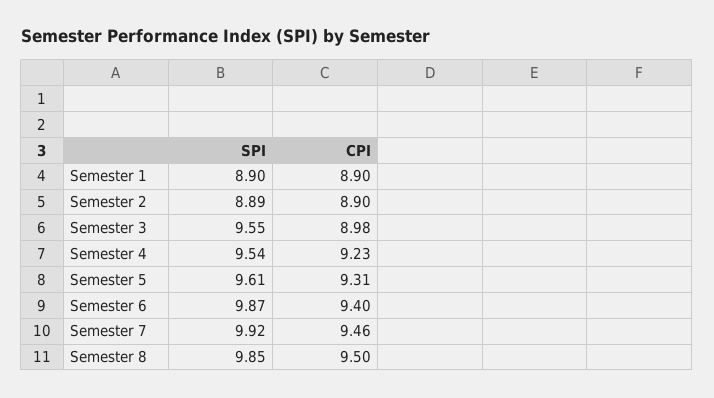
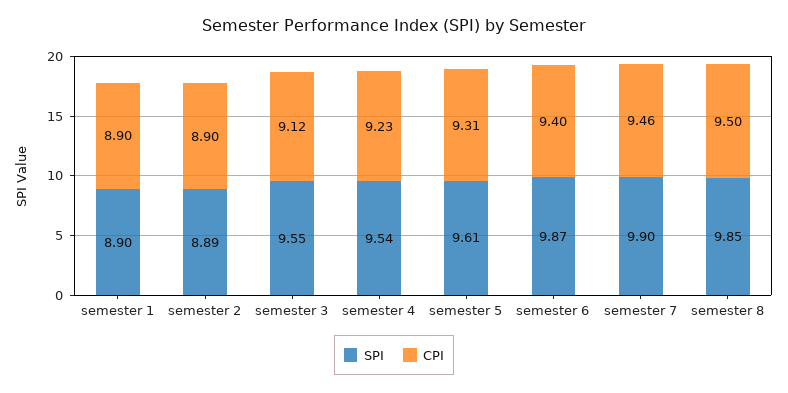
CPI, Semester 3: 8.98 -> 9.12
SPI, Semester 7: 9.92 -> 9.9

